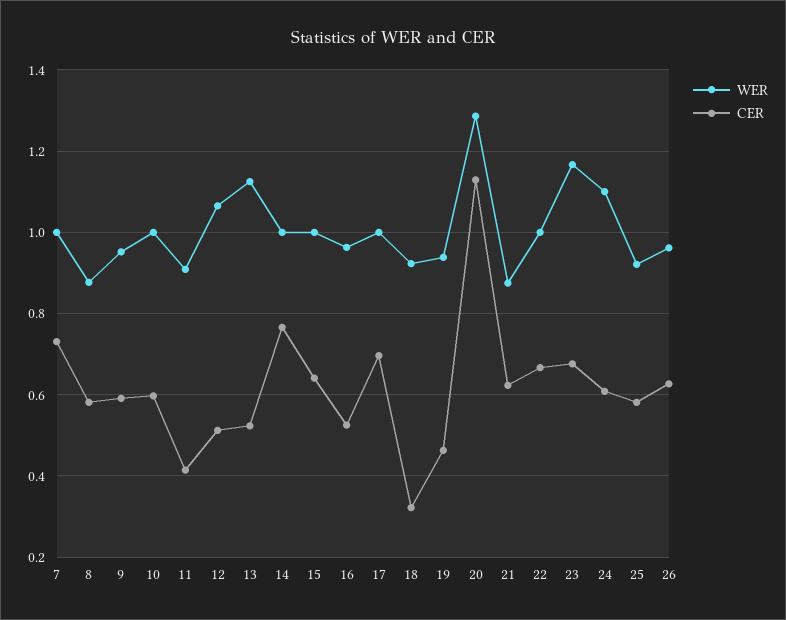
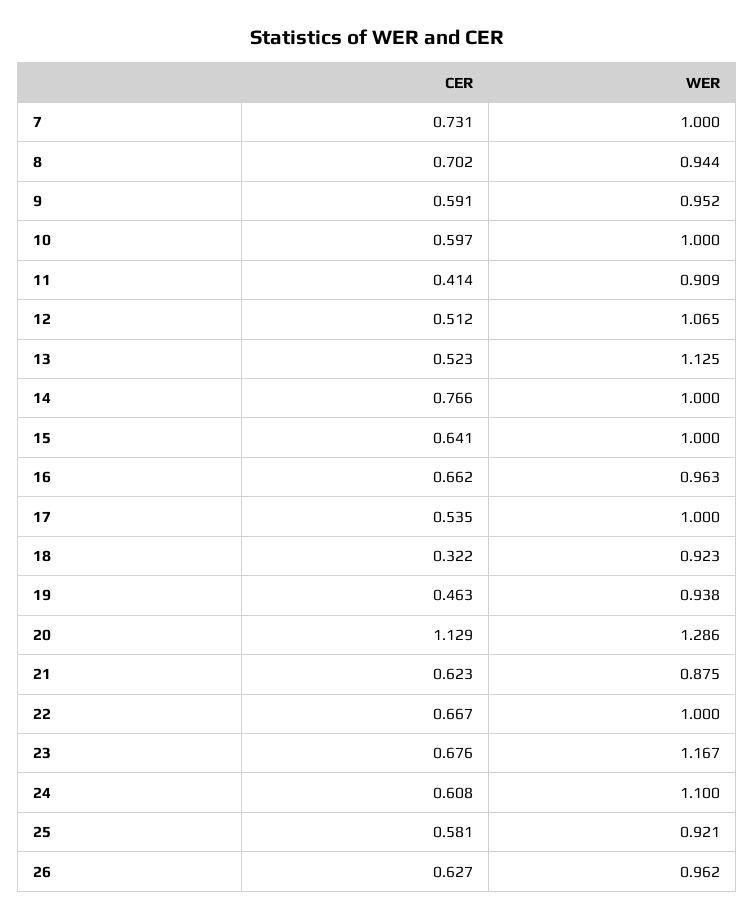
WER, 8: 0.88 -> 0.944
CER, 8: 0.58 -> 0.702
CER, 16: 0.52 -> 0.662
CER, 17: 0.7 -> 0.535

